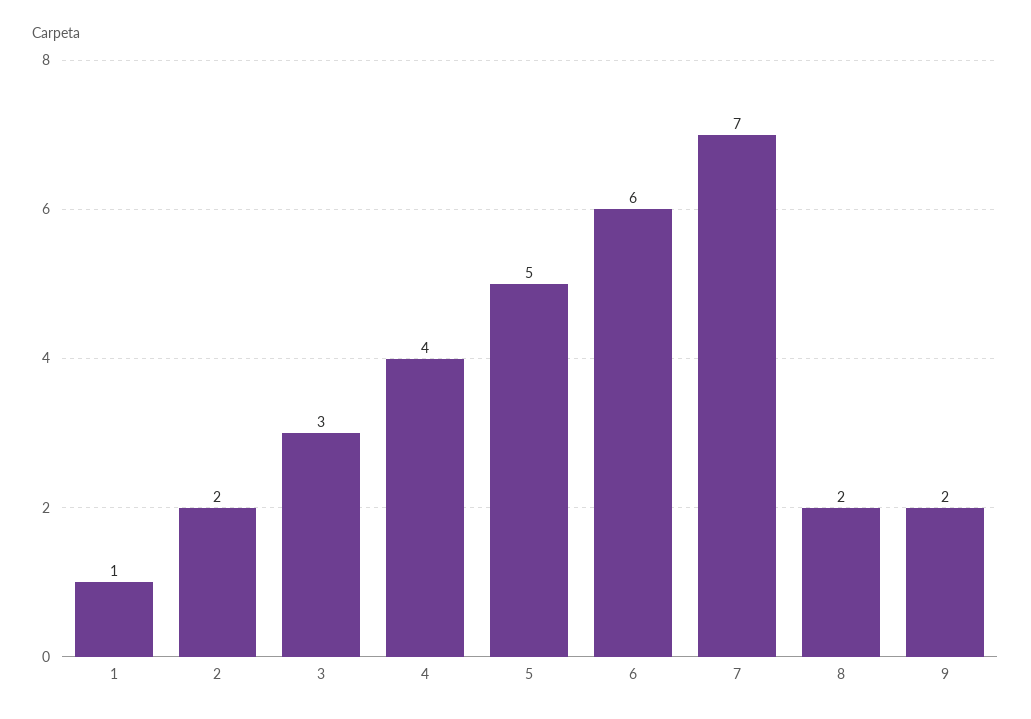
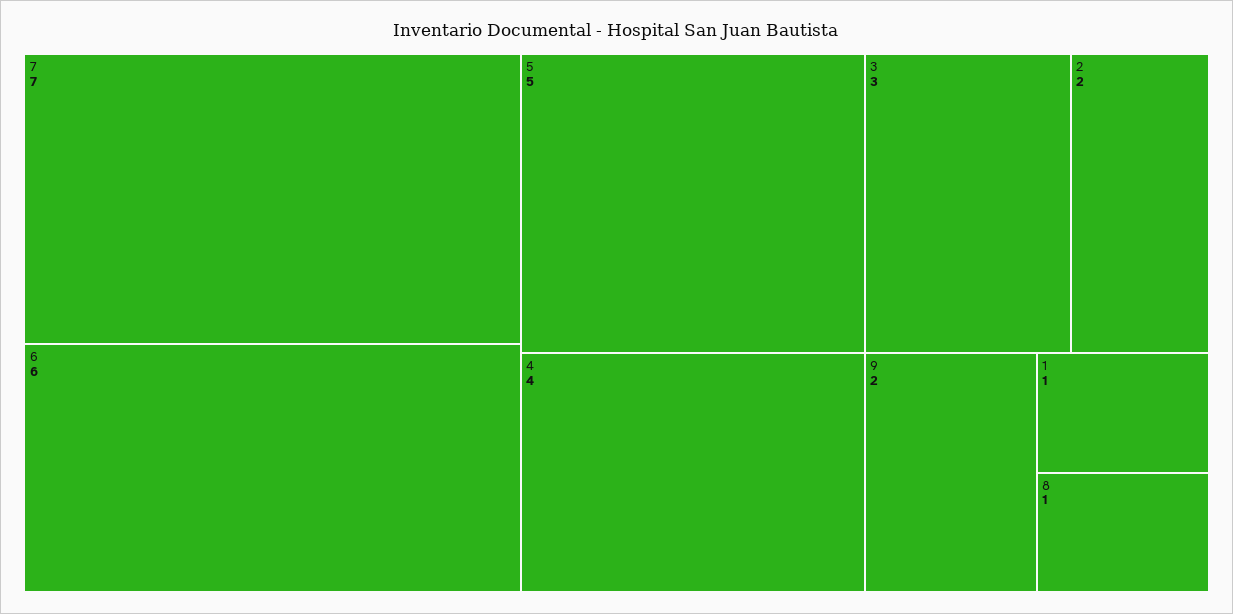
8: 2 -> 1

